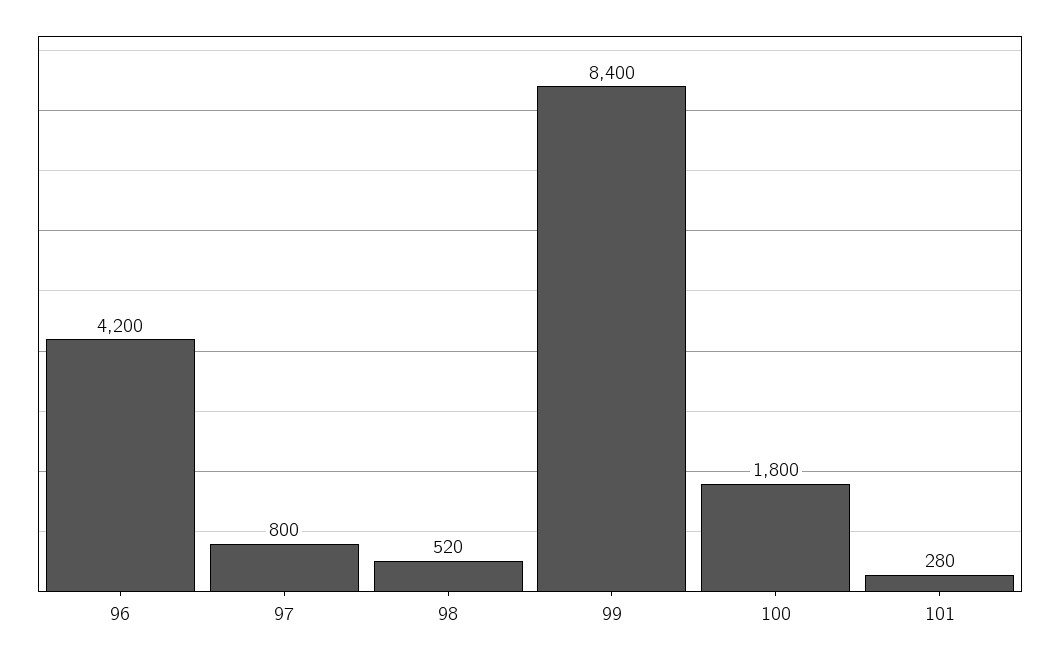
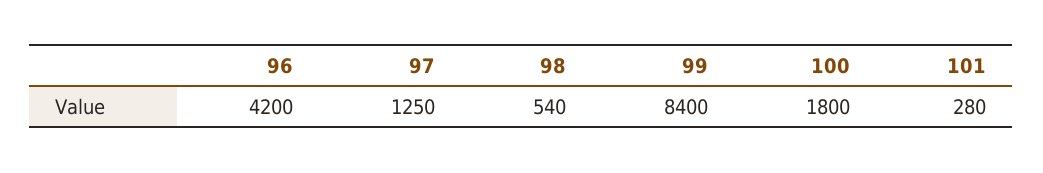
97: 800 -> 1250
98: 520 -> 540

